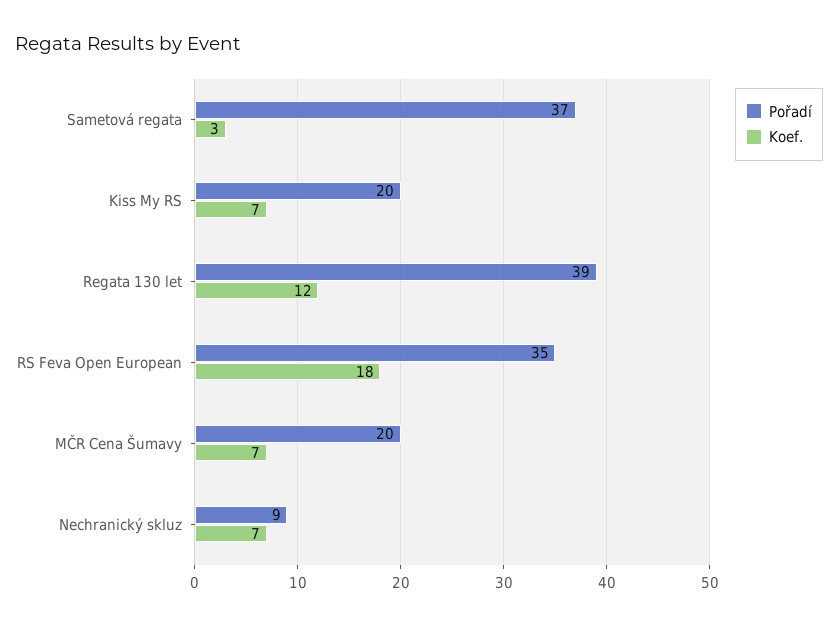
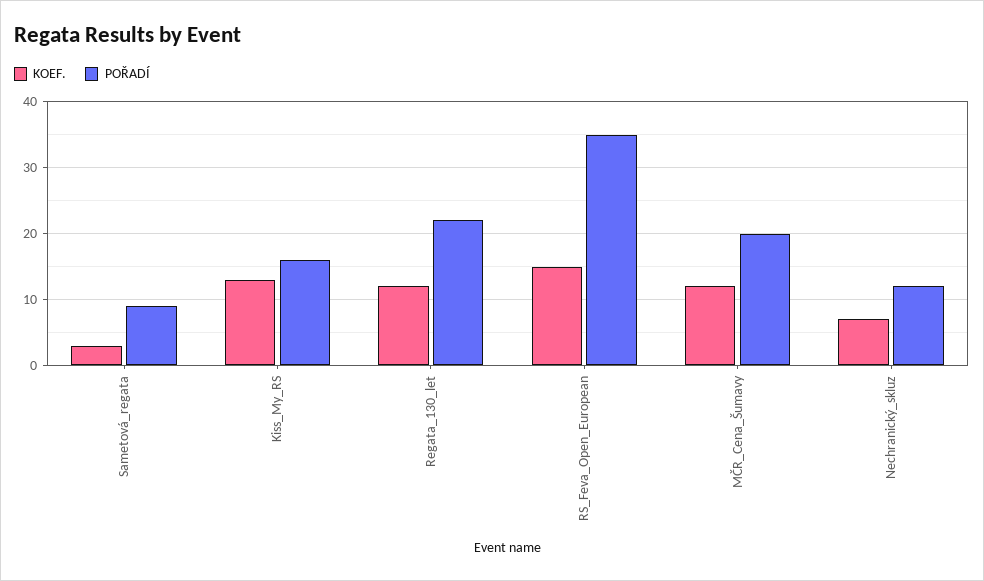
Pořadí, Sametová regata: 37 -> 9
Pořadí, Kiss My RS: 20 -> 16
Koef., Kiss My RS: 7 -> 13
Pořadí, Regata 130 let: 39 -> 22
Koef., RS Feva Open European: 18 -> 15
Koef., MČR Cena Šumavy: 7 -> 12
Pořadí, Nechranický skluz: 9 -> 12

